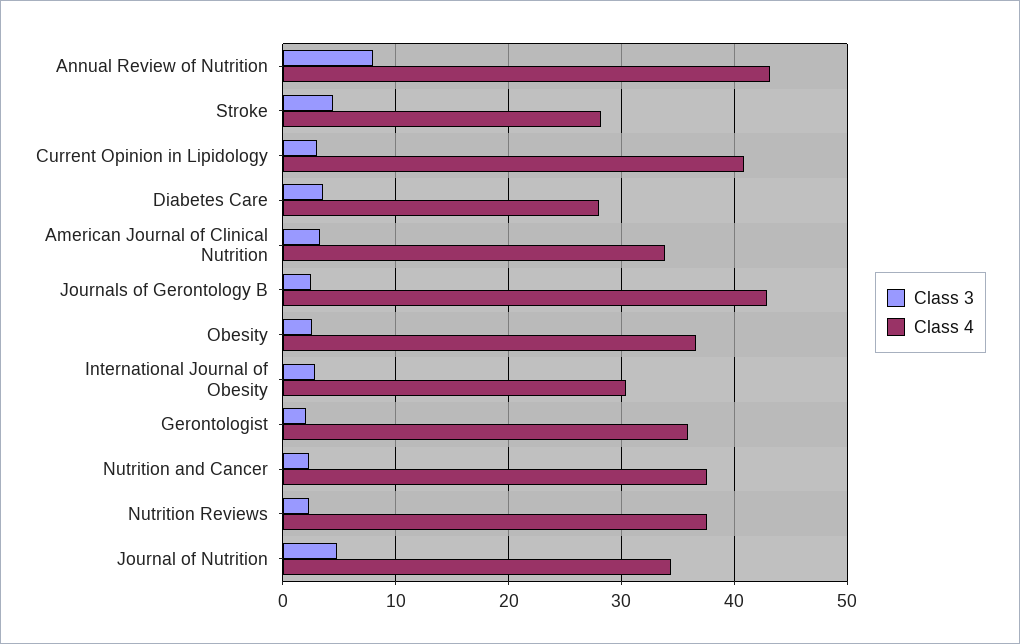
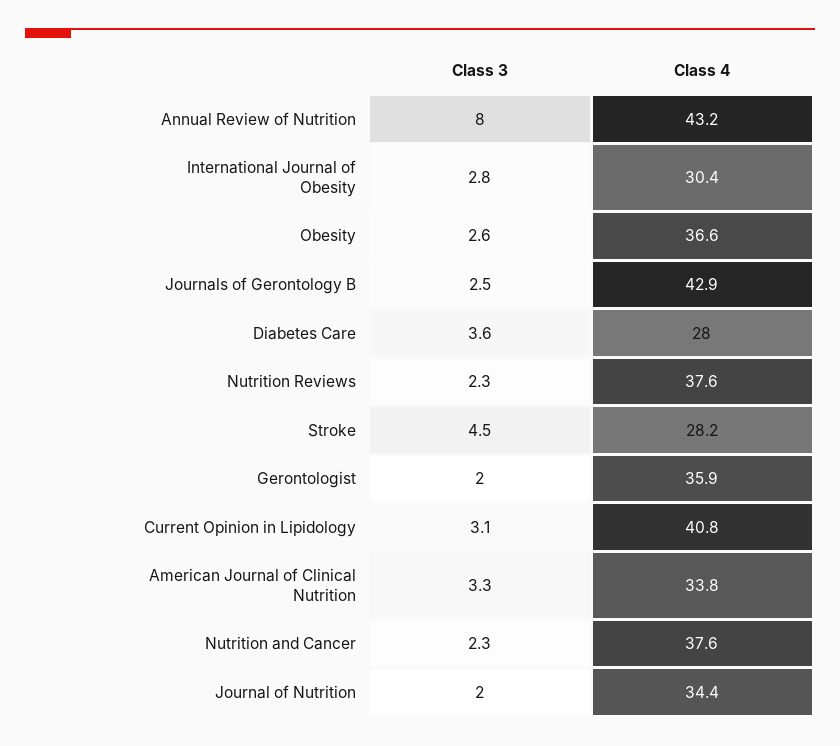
Class 3, Journal of Nutrition: 5 -> 2

